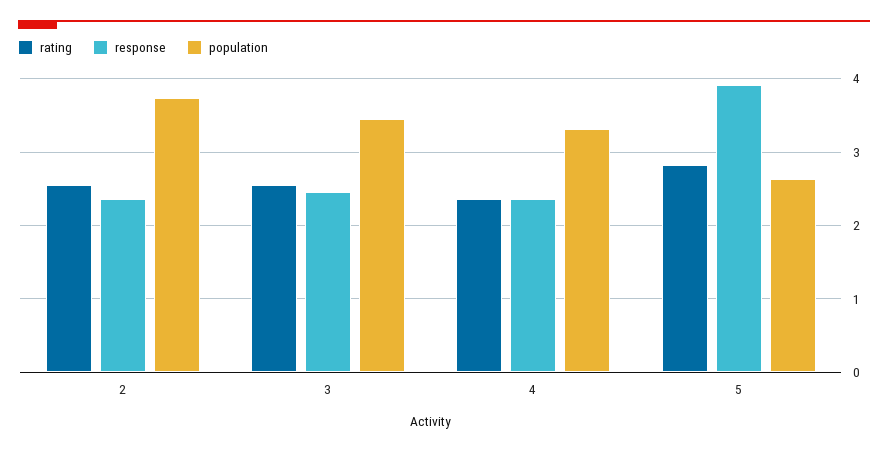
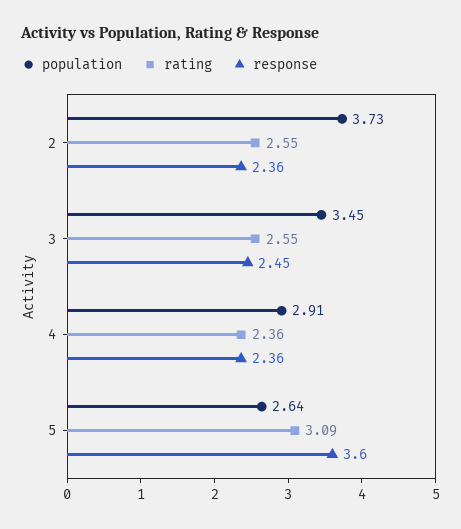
population, 4: 3.3 -> 2.91
rating, 5: 2.8 -> 3.09
response, 5: 3.9 -> 3.6

